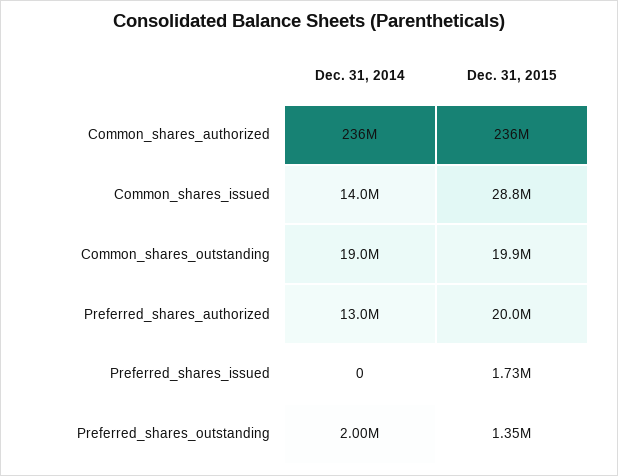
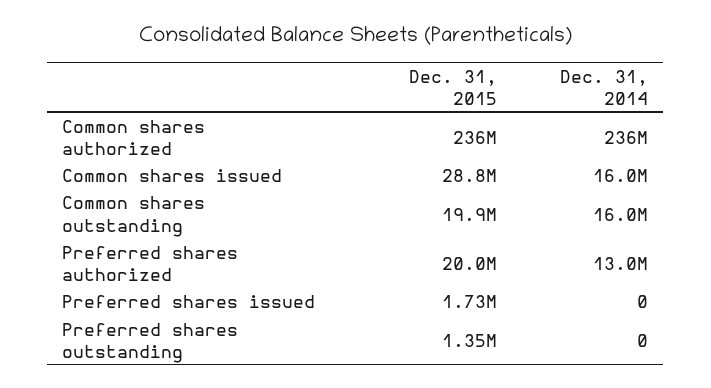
Dec. 31, 2014, Common_shares_issued: 14000000 -> 16000000
Dec. 31, 2014, Common_shares_outstanding: 19000000 -> 16000000
Dec. 31, 2014, Preferred_shares_outstanding: 2000000 -> 0

